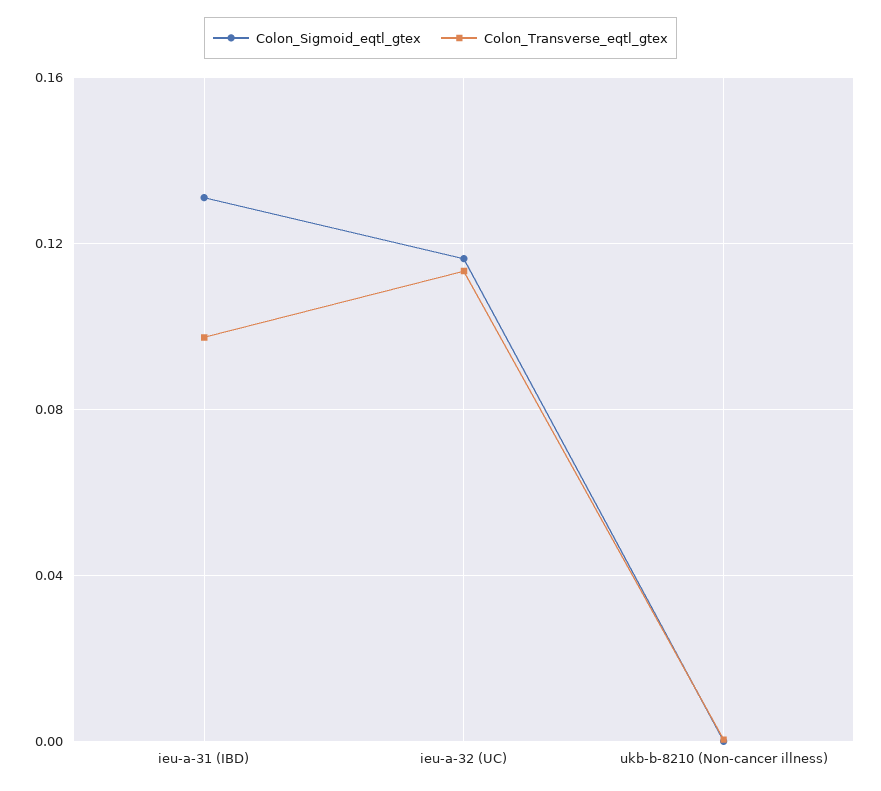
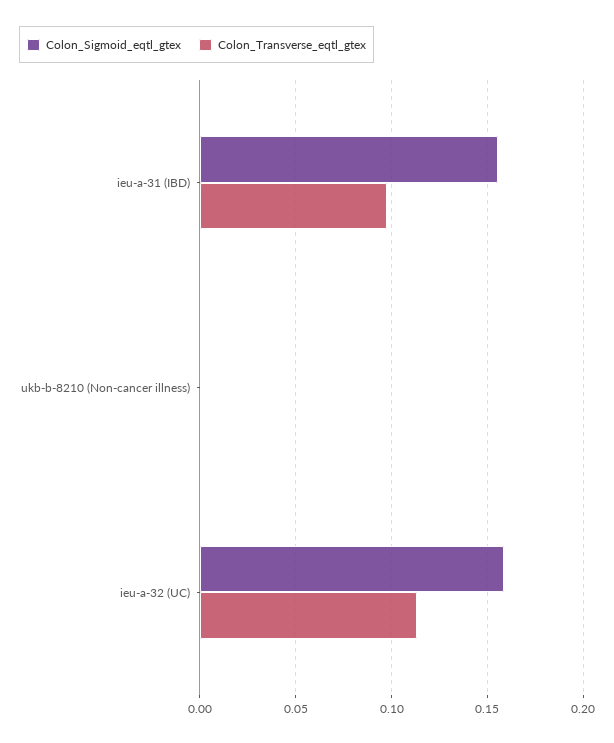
Colon_Sigmoid_eqtl_gtex, ieu-a-31 (IBD): 0.13 -> 0.155
Colon_Sigmoid_eqtl_gtex, ieu-a-32 (UC): 0.115 -> 0.16

